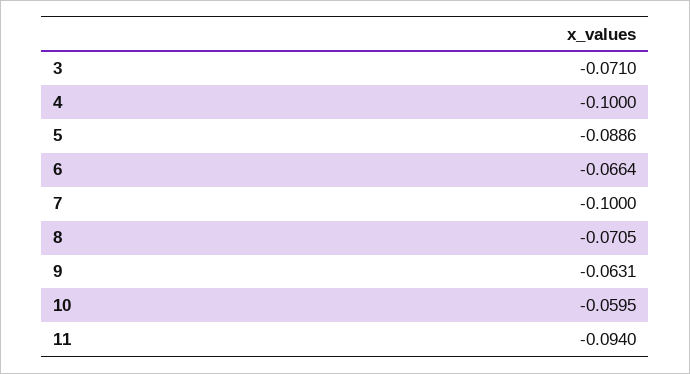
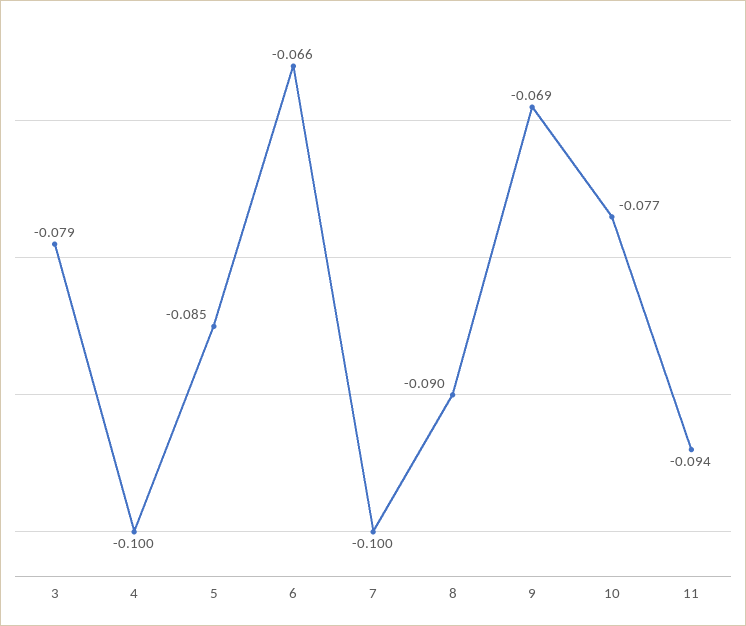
3: -0.071 -> -0.079
5: -0.0886 -> -0.085
8: -0.0705 -> -0.09
9: -0.0631 -> -0.069
10: -0.0595 -> -0.077

